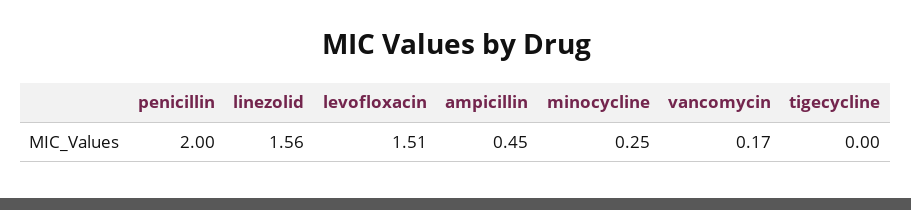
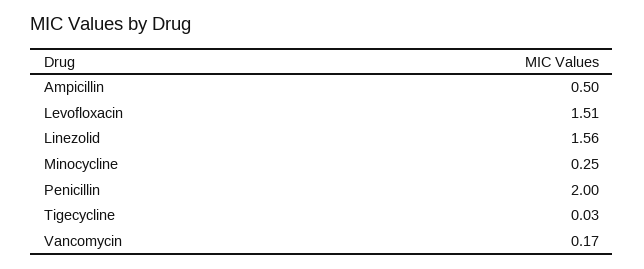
ampicillin: 0.45 -> 0.5
tigecycline: 0 -> 0.03

